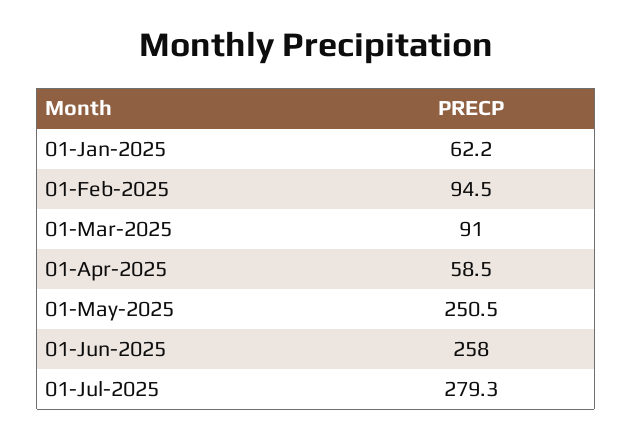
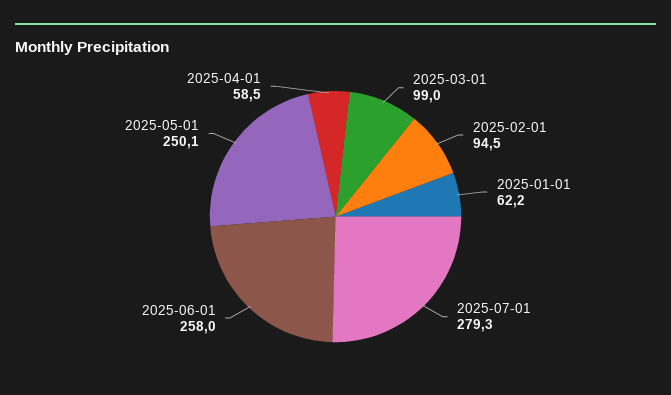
01-Mar-2025: 91 -> 99
01-May-2025: 250.5 -> 250.1

